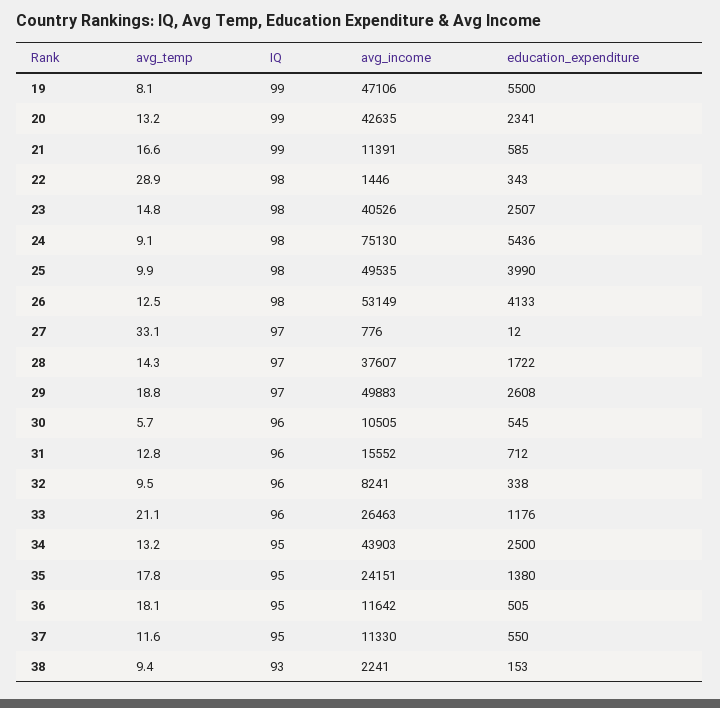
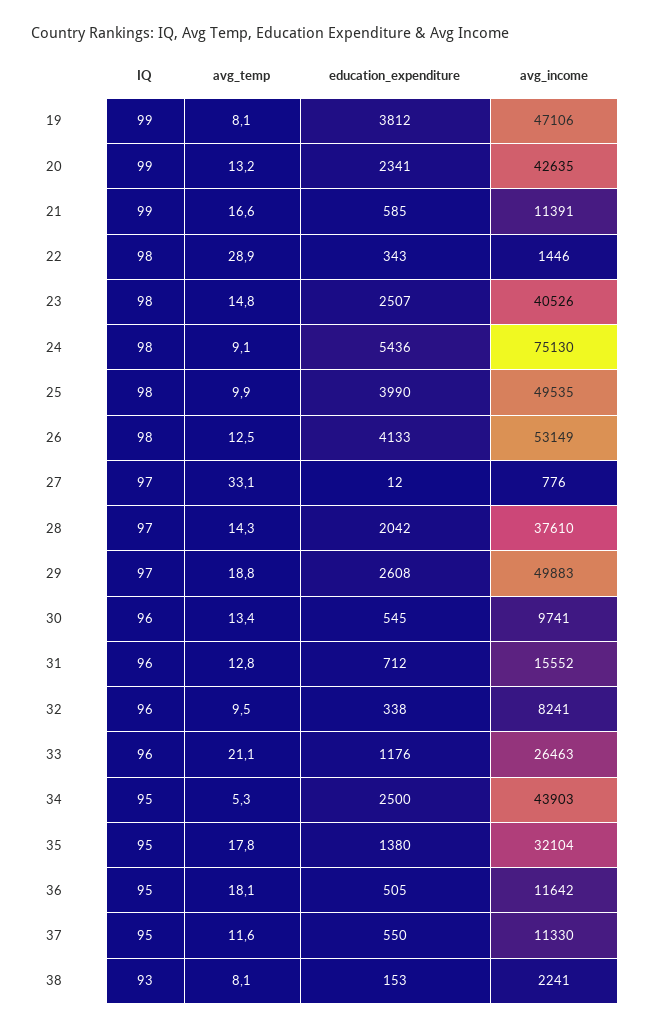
education_expenditure, 19: 5500 -> 3812
avg_income, 28: 37607 -> 37610
education_expenditure, 28: 1722 -> 2042
avg_temp, 30: 5.7 -> 13.4
avg_income, 30: 10505 -> 9741
avg_temp, 34: 13.2 -> 5.3
avg_income, 35: 24151 -> 32104
avg_temp, 38: 9.4 -> 8.1

